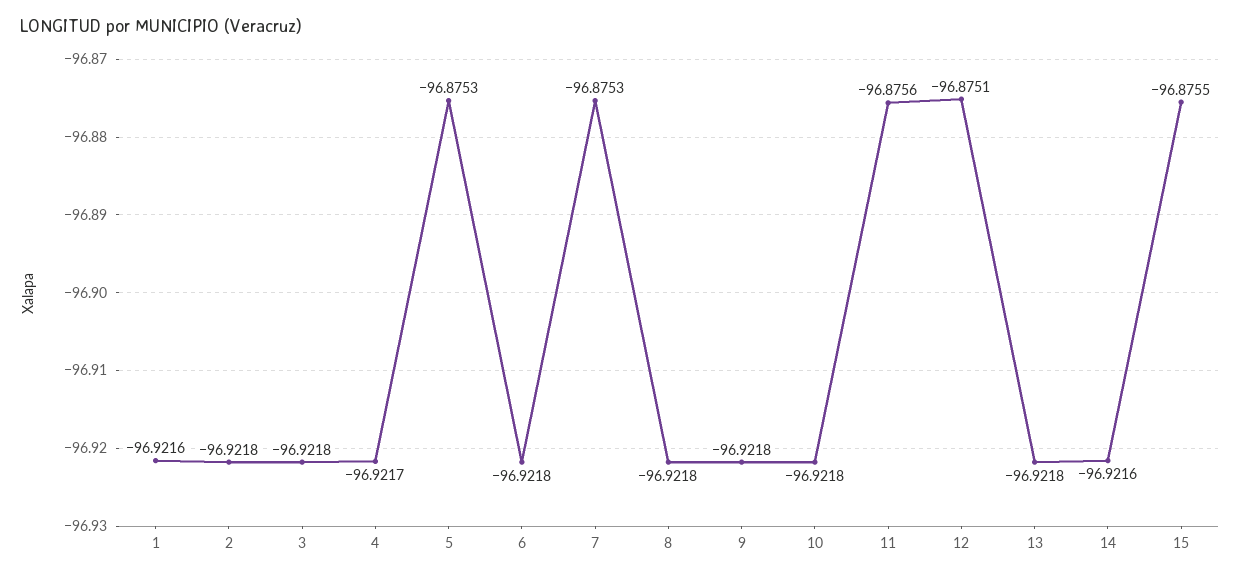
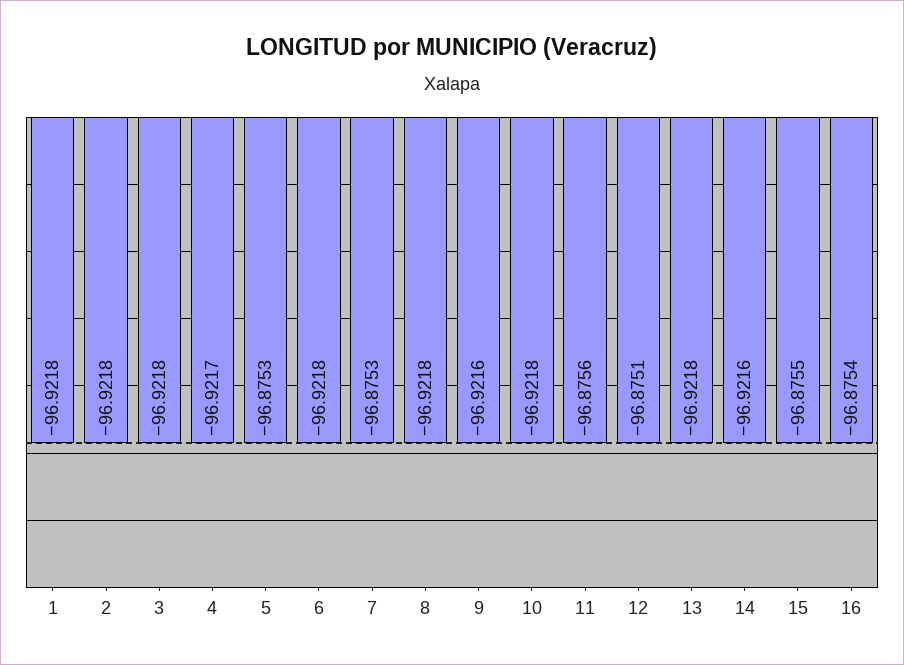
1: -96.9216 -> -96.9218
9: -96.9218 -> -96.9216
16: none -> -96.8754

